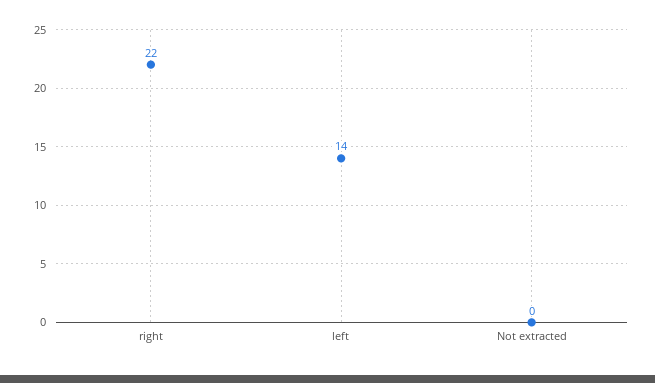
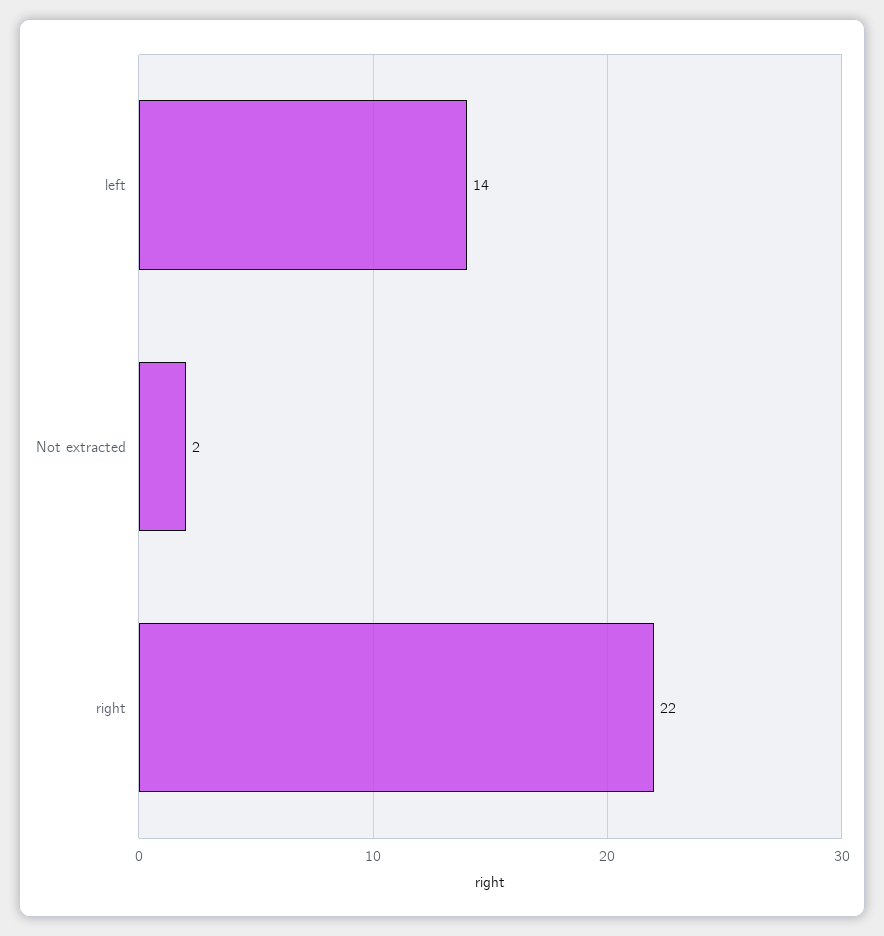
Not extracted: 0 -> 2

